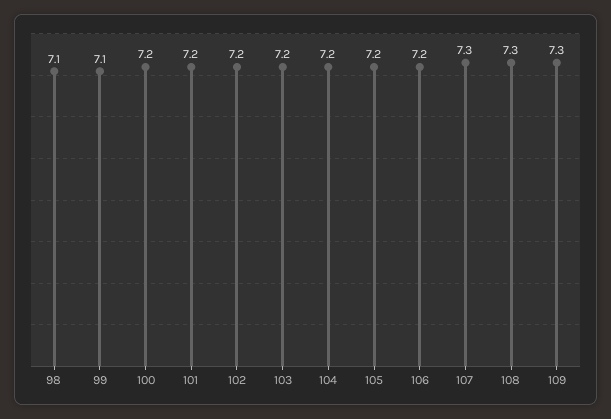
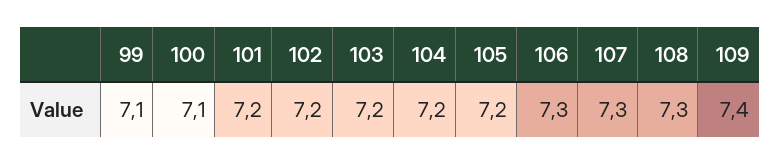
98: 7.1 -> none
100: 7.2 -> 7.1
106: 7.2 -> 7.3
109: 7.3 -> 7.4

